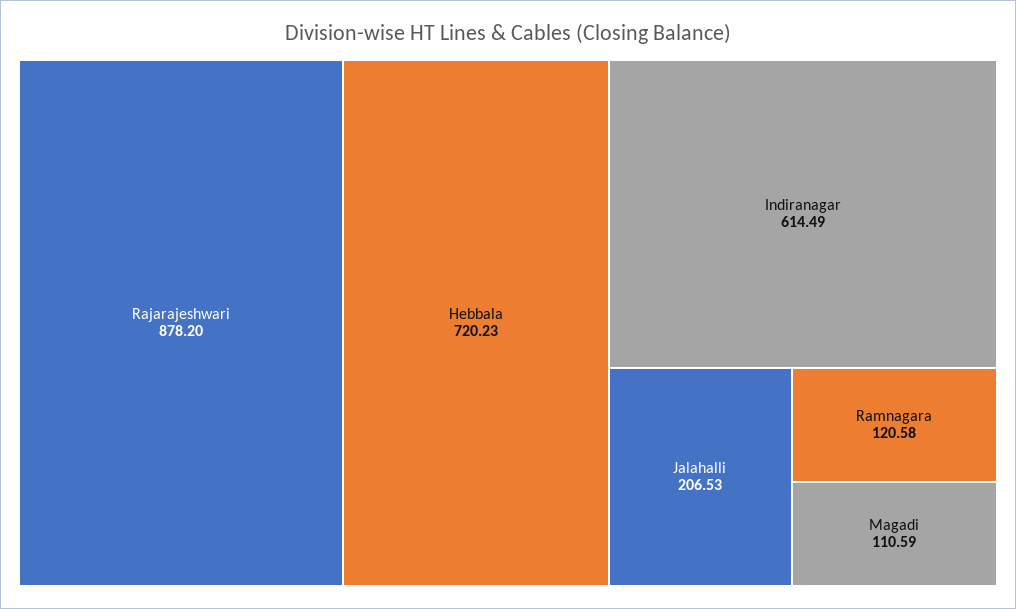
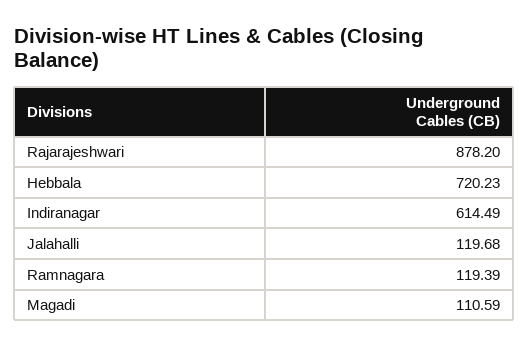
Jalahalli: 206.53 -> 119.68
Ramnagara: 120.58 -> 119.39

